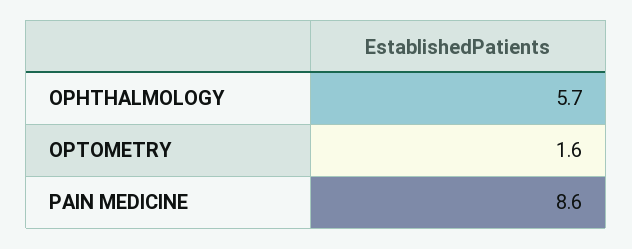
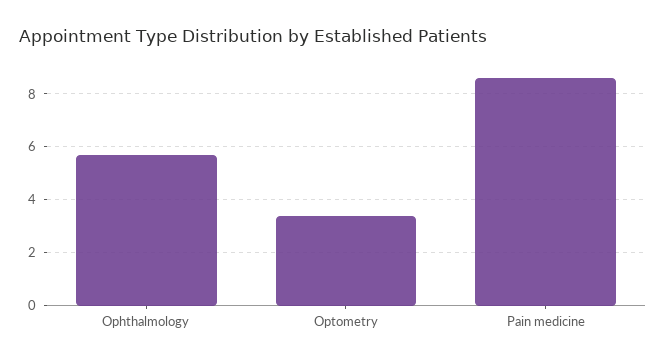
OPTOMETRY: 1.6 -> 3.5

